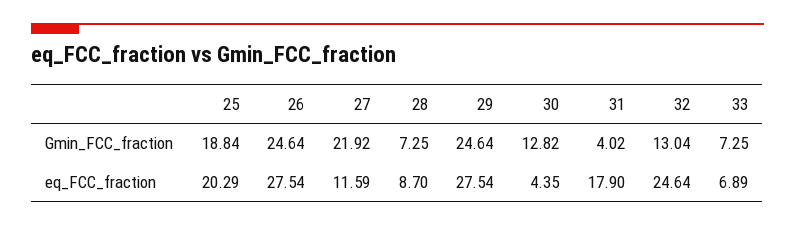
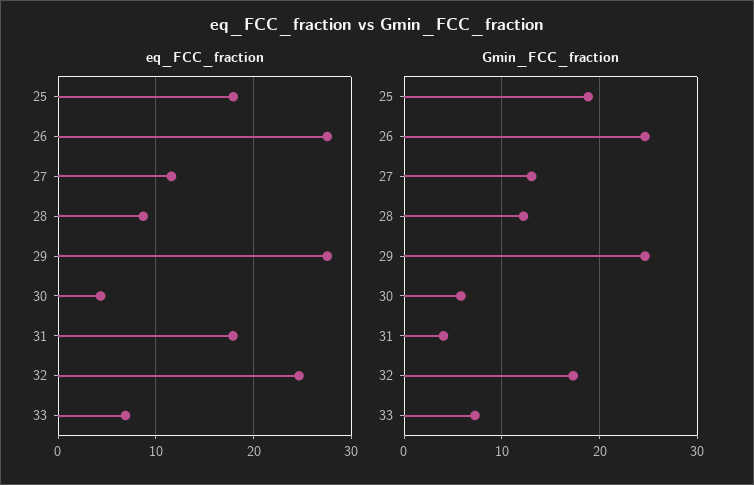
Gmin_FCC_fraction, 27: 21.92 -> 13
Gmin_FCC_fraction, 28: 7.25 -> 12
Gmin_FCC_fraction, 30: 12.82 -> 6
Gmin_FCC_fraction, 32: 13.04 -> 17
eq_FCC_fraction, 25: 20.29 -> 18

